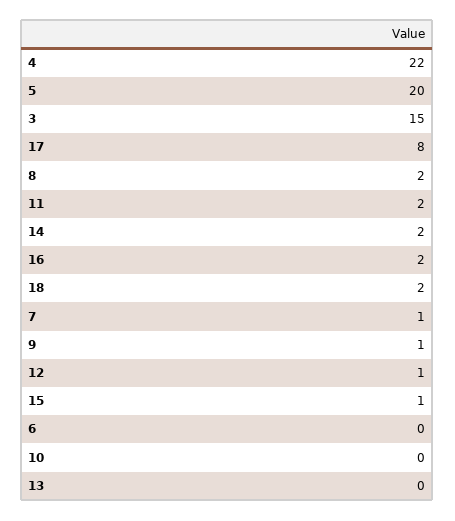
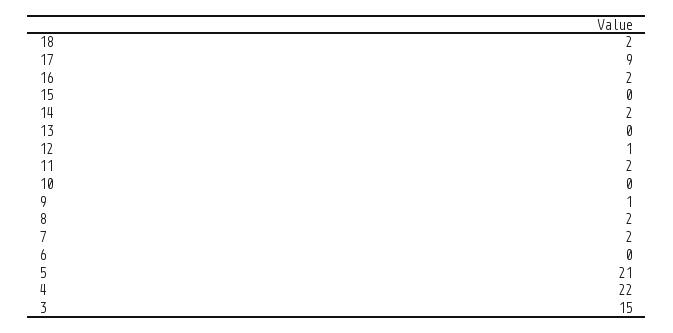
5: 20 -> 21
17: 8 -> 9
7: 1 -> 2
15: 1 -> 0

